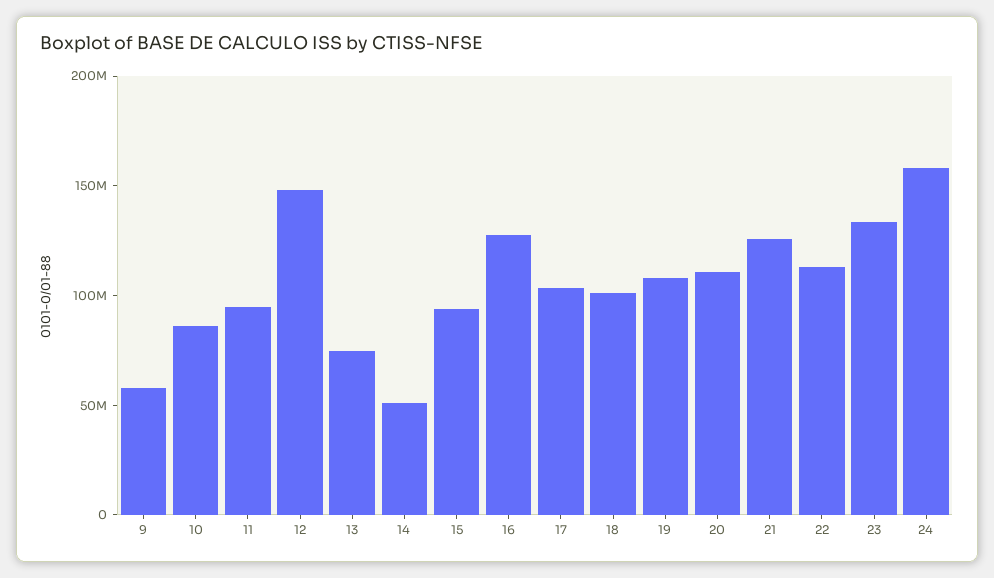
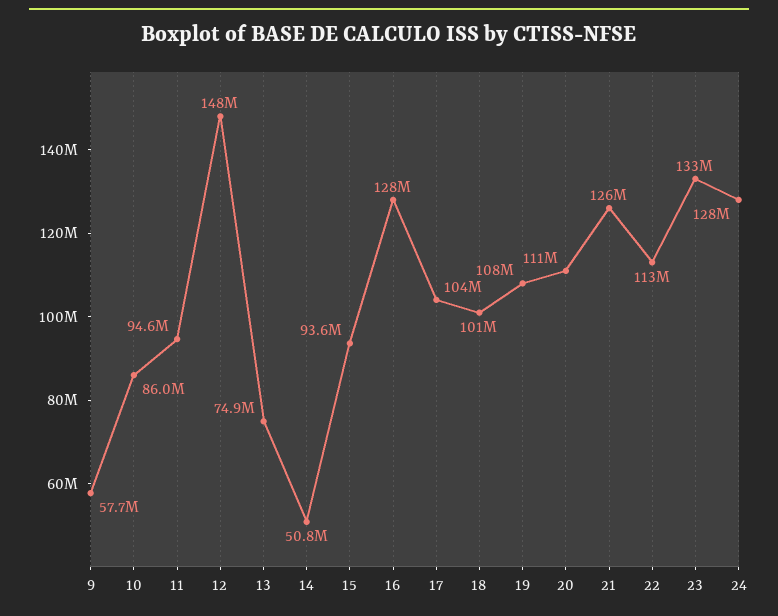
24: 160000000 -> 128000000

